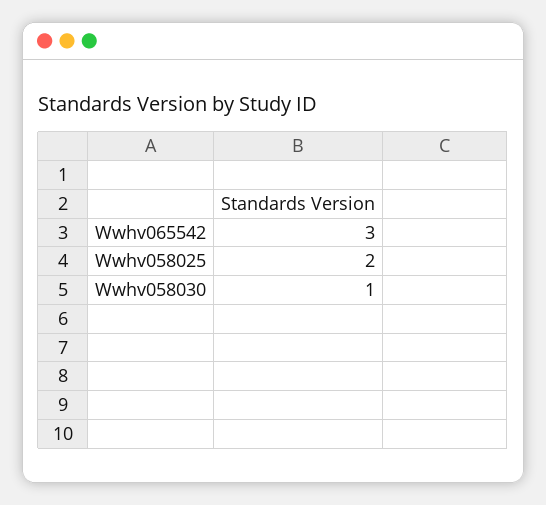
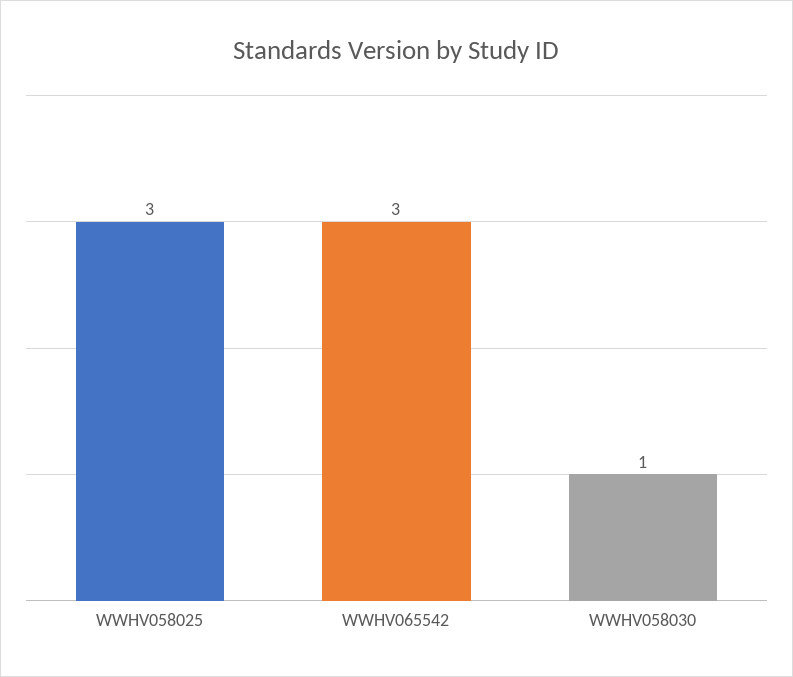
Wwhv058025: 2 -> 3

